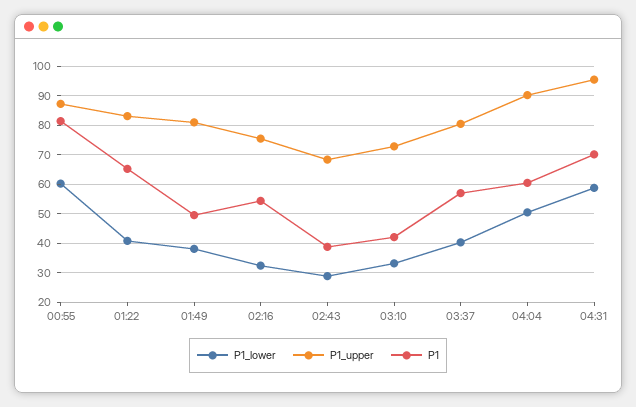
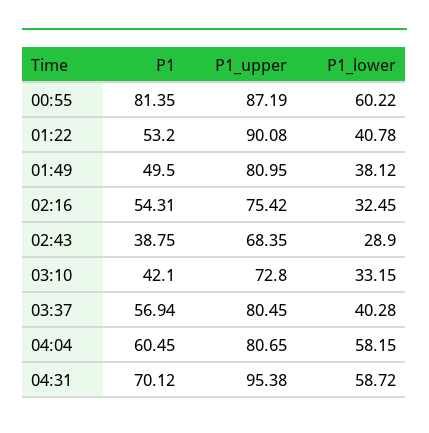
P1_upper, 01:22: 82.5 -> 90.08
P1, 01:22: 65 -> 53.2
P1_lower, 04:04: 50 -> 58.15
P1_upper, 04:04: 90 -> 80.65

